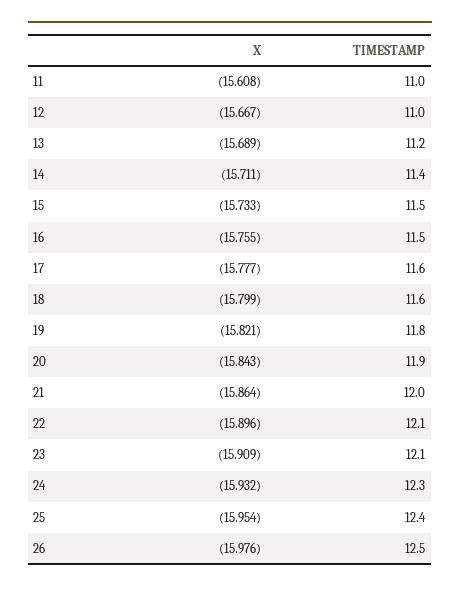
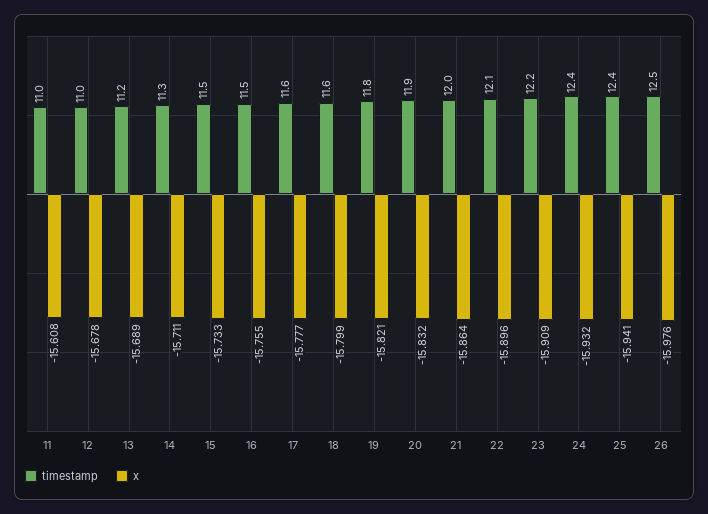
X, 12: -15.667 -> -15.678
TIMESTAMP, 14: 11.4 -> 11.3
X, 20: -15.843 -> -15.832
TIMESTAMP, 23: 12.1 -> 12.2
TIMESTAMP, 24: 12.3 -> 12.4
X, 25: -15.954 -> -15.941

